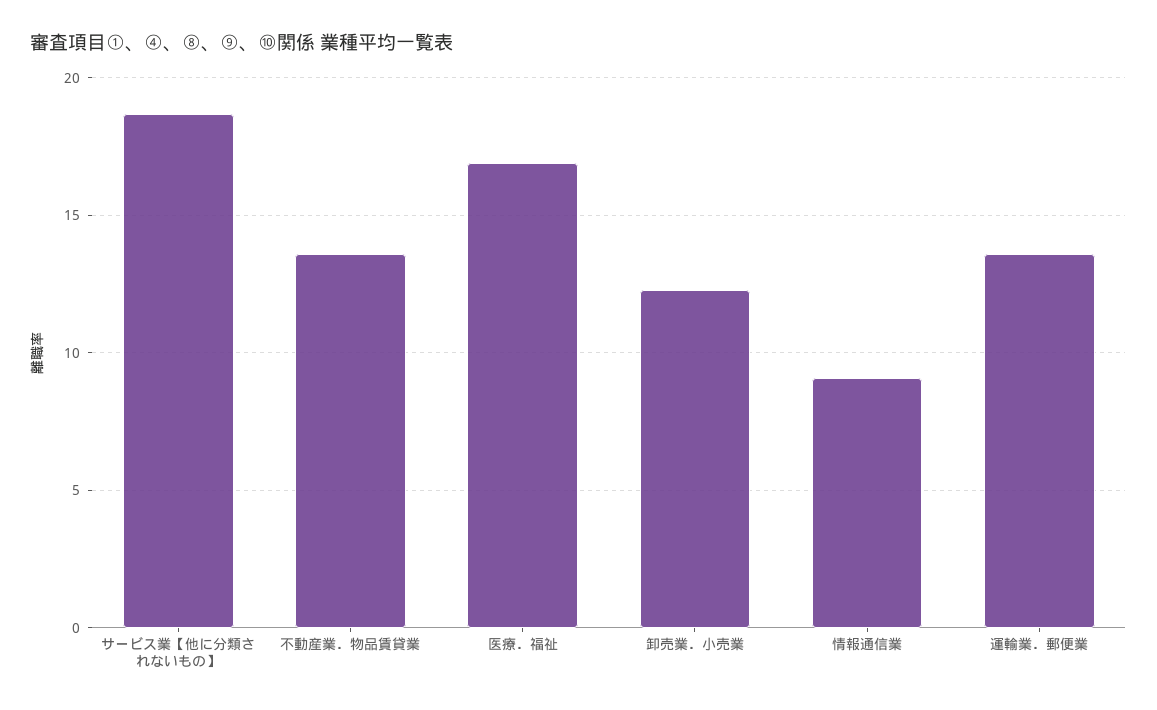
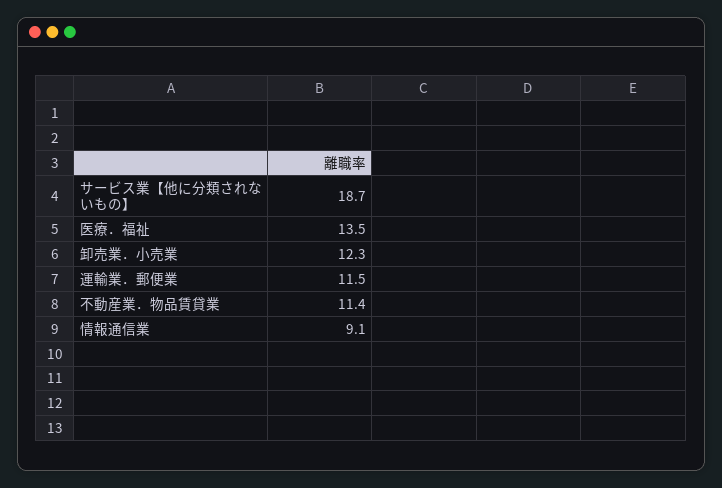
不動産業．物品賃貸業: 13.5 -> 11.4
医療．福祉: 17 -> 13.5
運輸業．郵便業: 13.5 -> 11.5

